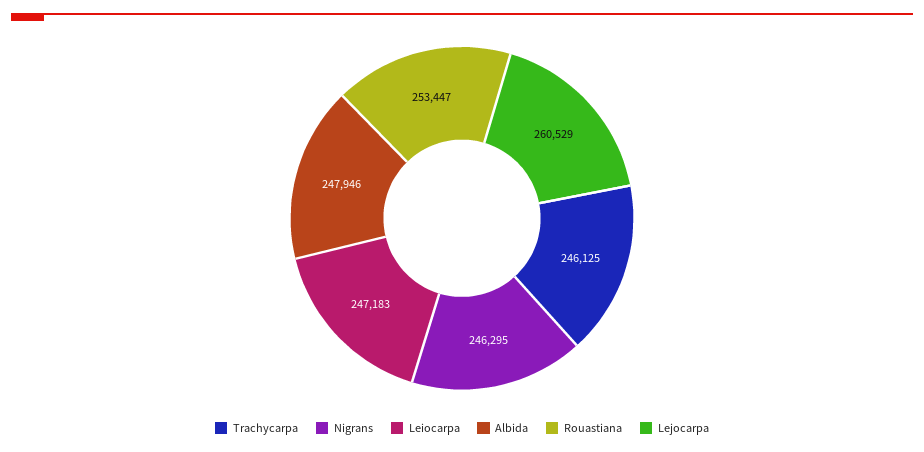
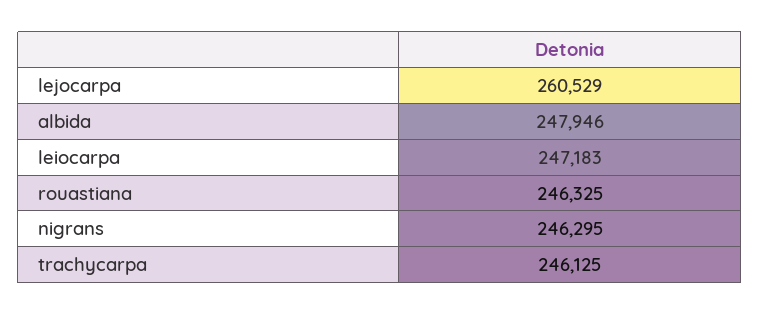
Rouastiana: 253447 -> 246325

